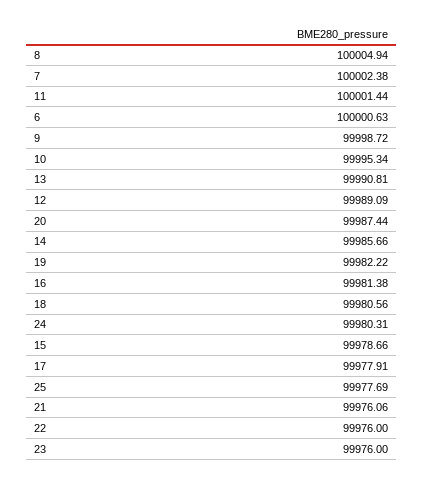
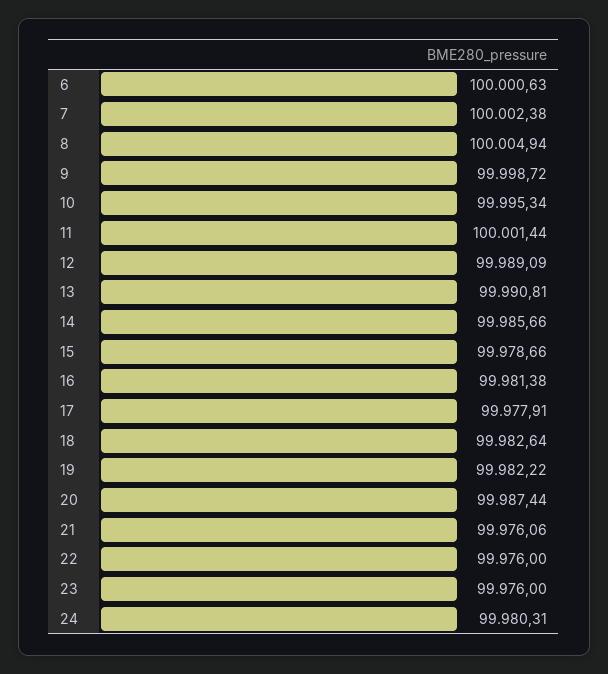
18: 99980.56 -> 99982.64
25: 99977.69 -> none

